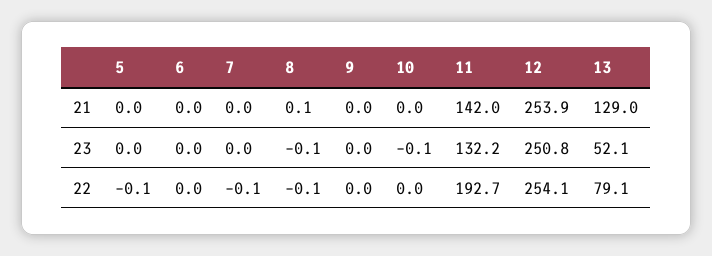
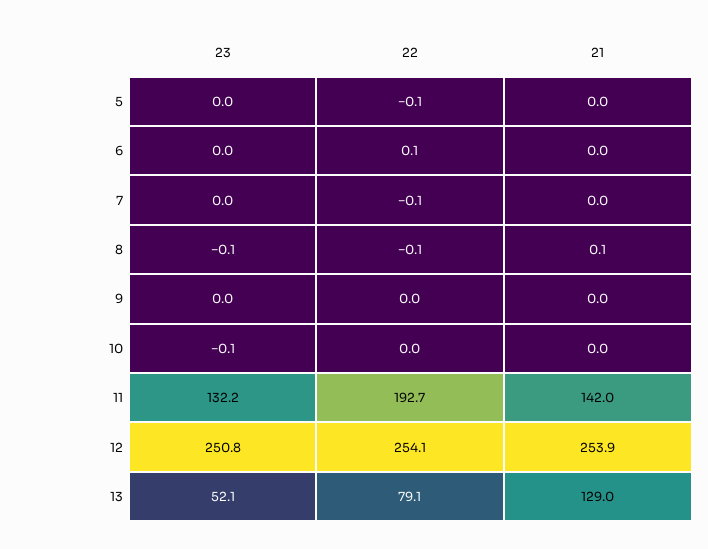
6, 22: 0 -> 0.1

